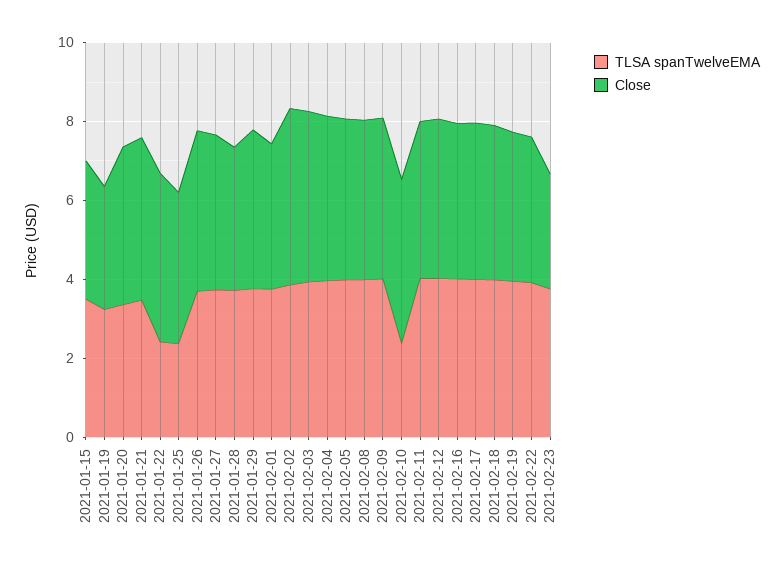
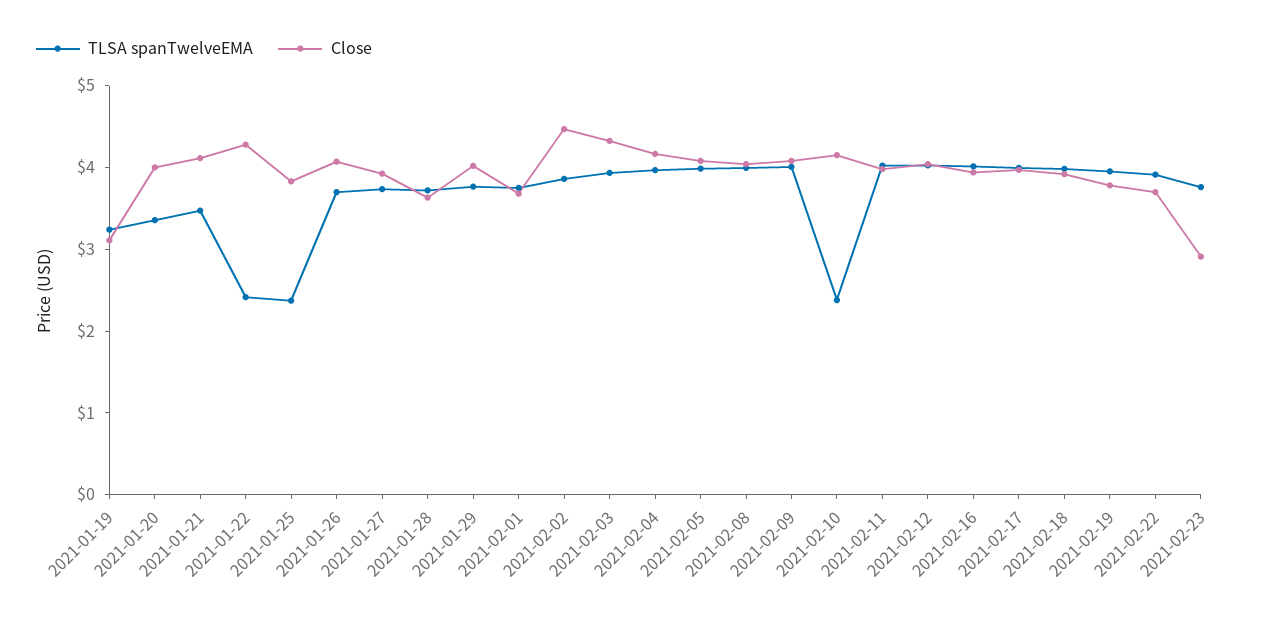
TLSA spanTwelveEMA, 2021-01-15: 3.5 -> none
Close, 2021-01-15: 3.5 -> none

